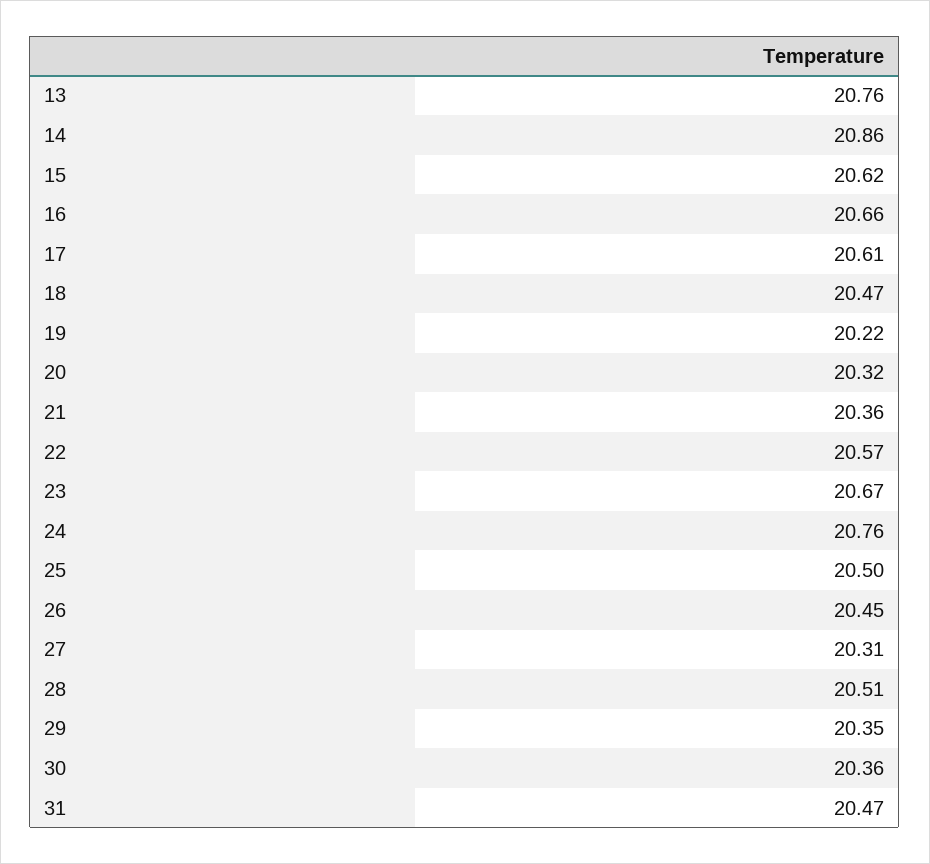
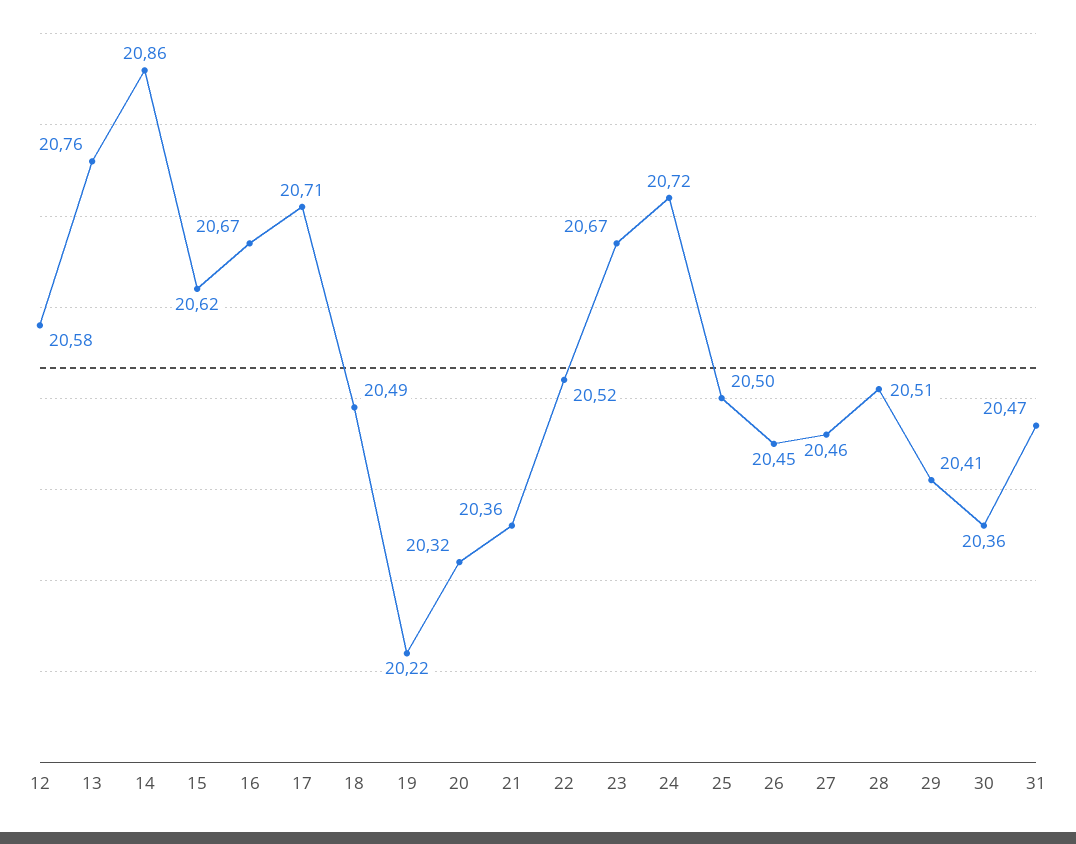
16: 20.66 -> 20.67
17: 20.61 -> 20.71
18: 20.47 -> 20.49
22: 20.57 -> 20.52
24: 20.76 -> 20.72
27: 20.31 -> 20.46
29: 20.35 -> 20.41
12: none -> 20.58

